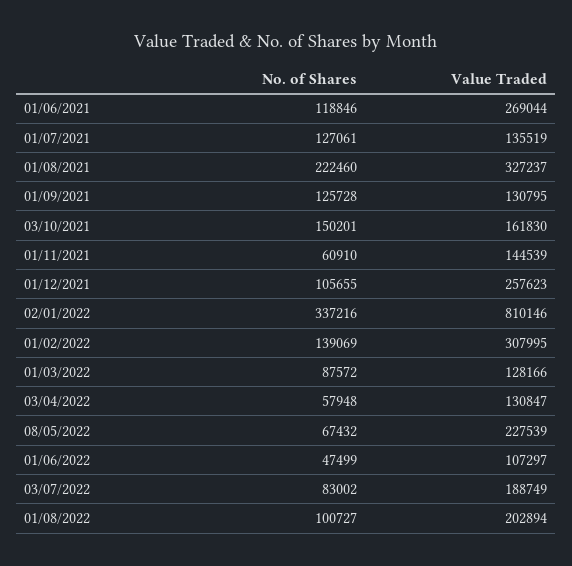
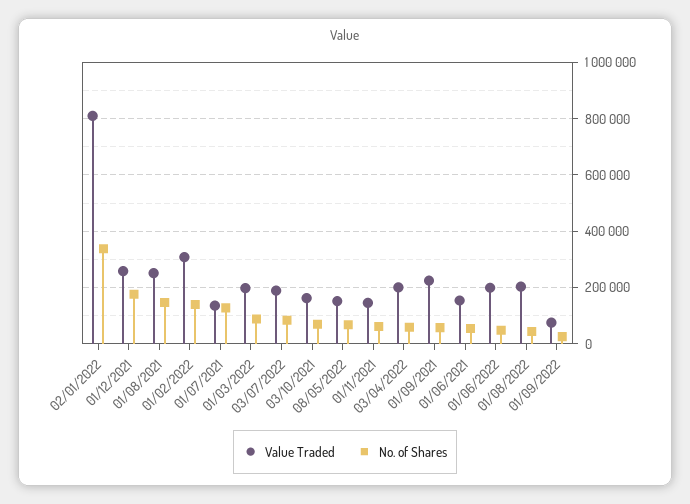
No. of Shares, 01/06/2021: 118846 -> 50000
Value Traded, 01/06/2021: 269044 -> 150000
No. of Shares, 01/08/2021: 222460 -> 150000
Value Traded, 01/08/2021: 327237 -> 250000
No. of Shares, 01/09/2021: 125728 -> 50000
Value Traded, 01/09/2021: 130795 -> 225000
No. of Shares, 03/10/2021: 150201 -> 75000
No. of Shares, 01/12/2021: 105655 -> 175000
Value Traded, 01/03/2022: 128166 -> 200000
Value Traded, 03/04/2022: 130847 -> 200000
Value Traded, 08/05/2022: 227539 -> 150000
Value Traded, 01/06/2022: 107297 -> 200000
No. of Shares, 01/08/2022: 100727 -> 50000
Value Traded, 01/09/2022: none -> 75000
No. of Shares, 01/09/2022: none -> 25000

